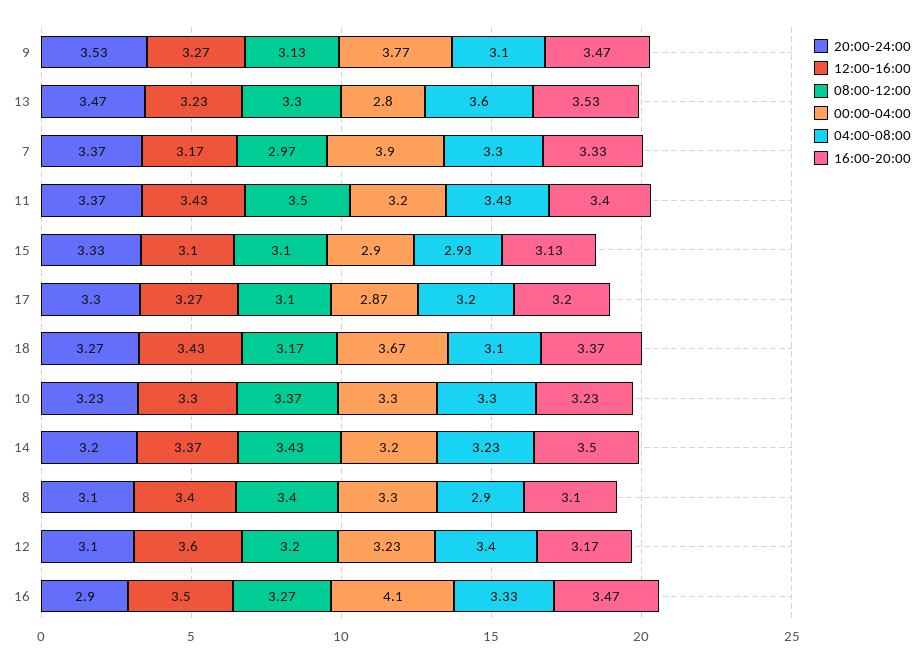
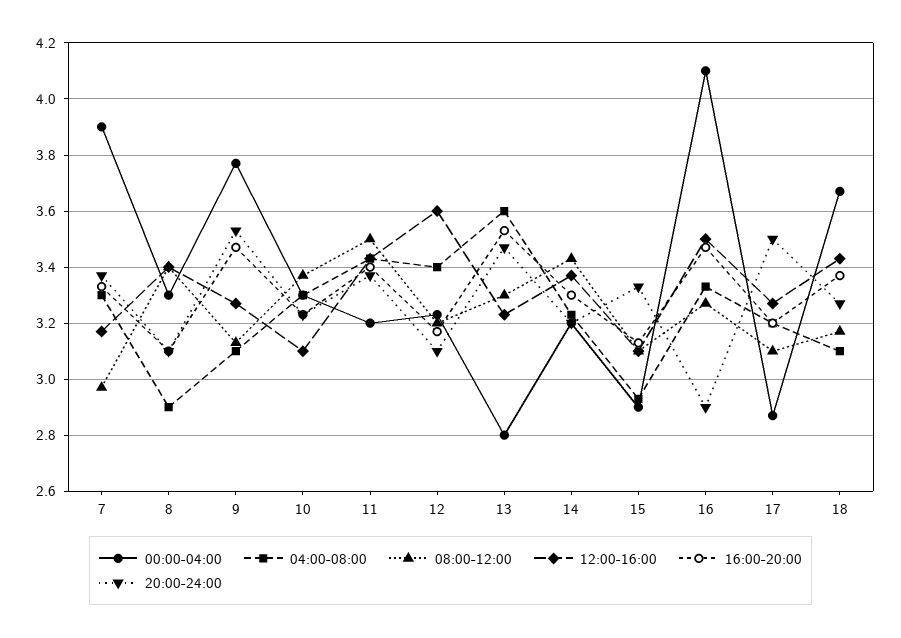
20:00-24:00, 17: 3.3 -> 3.5
12:00-16:00, 10: 3.3 -> 3.1
16:00-20:00, 14: 3.5 -> 3.3

